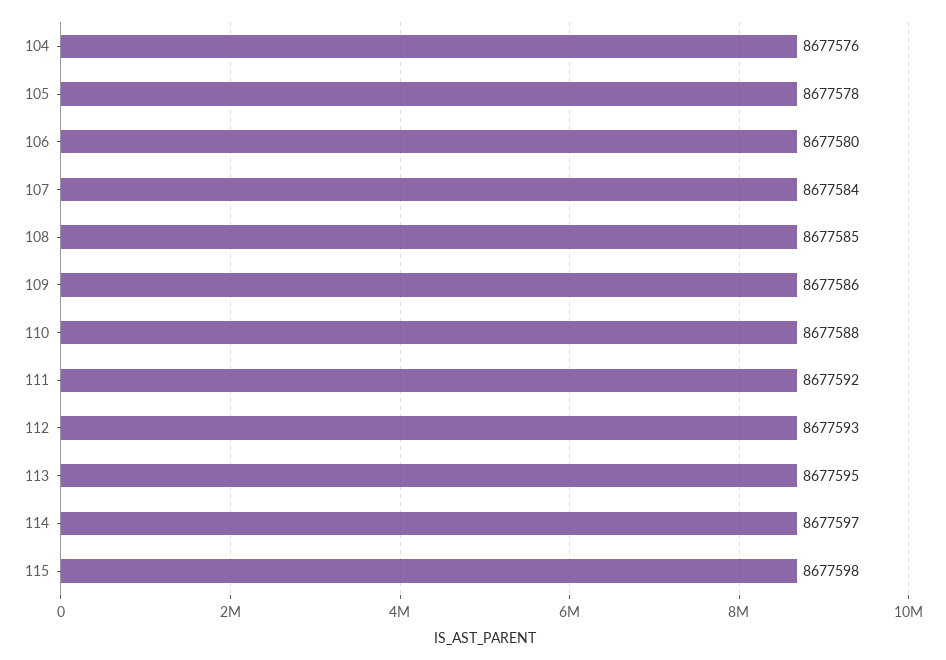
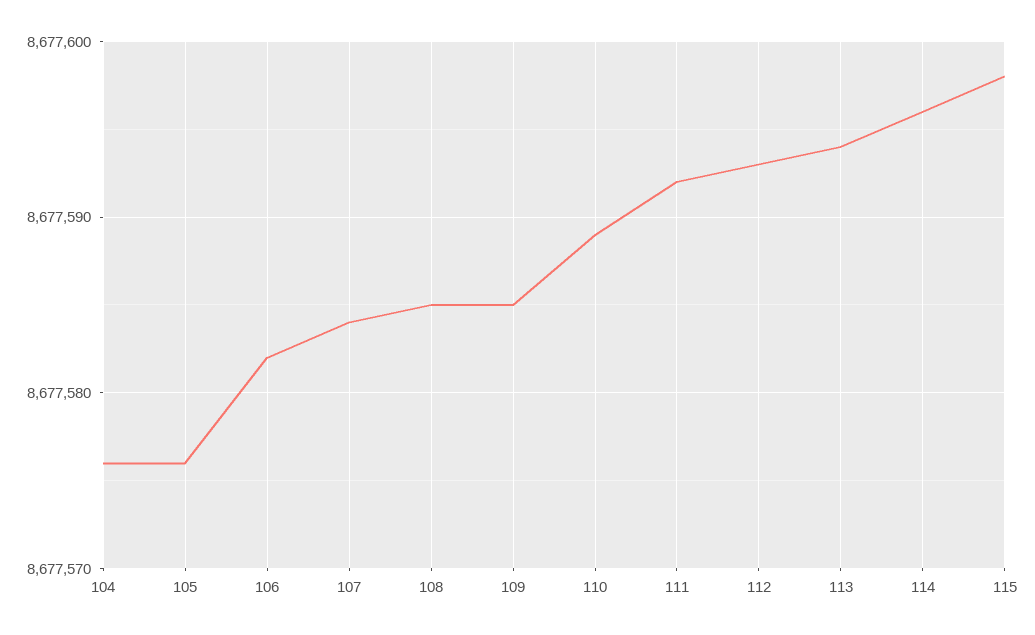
105: 8677578 -> 8677576
106: 8677580 -> 8677582
109: 8677586 -> 8677585
110: 8677588 -> 8677589
113: 8677595 -> 8677594
114: 8677597 -> 8677596

